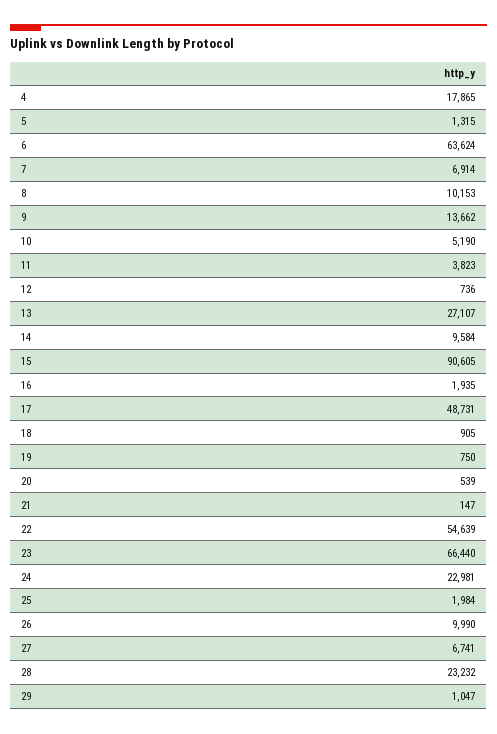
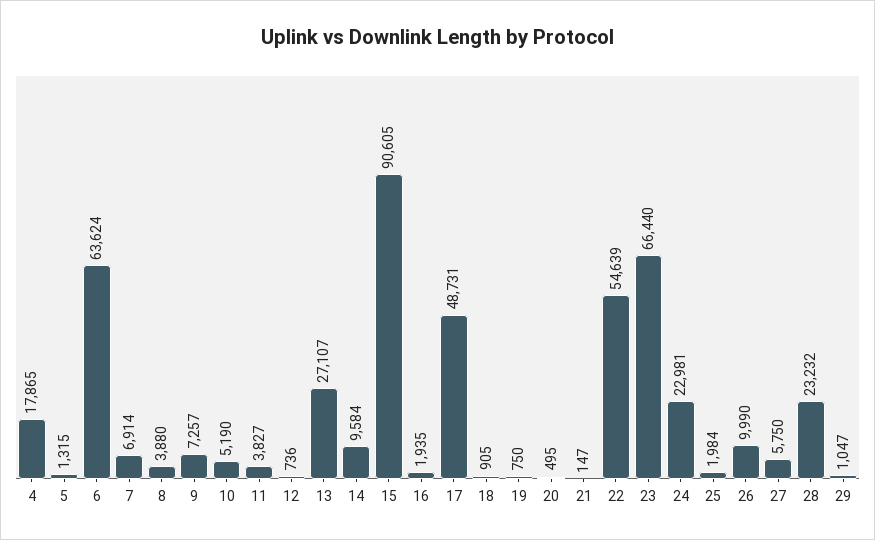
8: 10153 -> 3880
9: 13662 -> 7257
11: 3823 -> 3827
20: 539 -> 495
27: 6741 -> 5750

